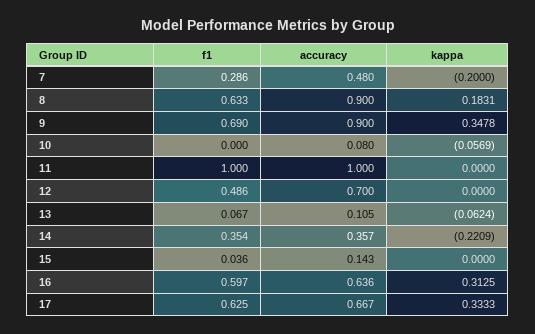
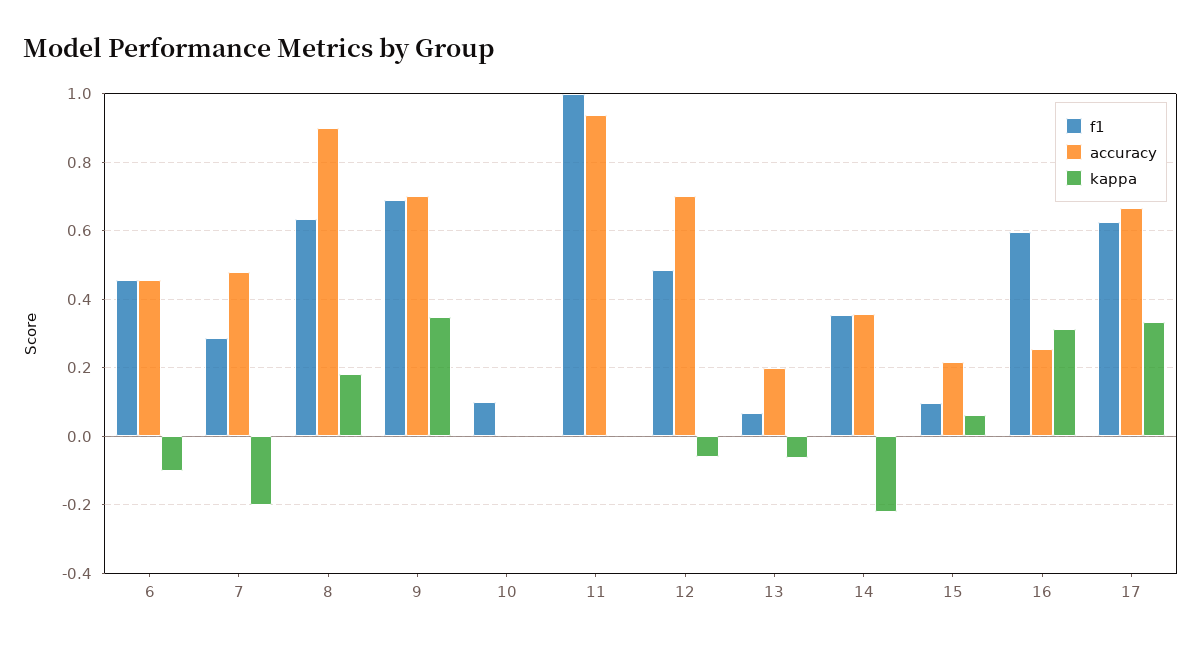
accuracy, 9: 0.9 -> 0.7
f1, 10: 0 -> 0.1
accuracy, 10: 0.08 -> 0
kappa, 10: -0.0569 -> 0
accuracy, 11: 1 -> 0.94
kappa, 12: 0 -> -0.06
accuracy, 13: 0.105 -> 0.2
f1, 15: 0.036 -> 0.1
accuracy, 15: 0.143 -> 0.22
kappa, 15: 0 -> 0.06
accuracy, 16: 0.636 -> 0.26
f1, 6: none -> 0.46
accuracy, 6: none -> 0.46
kappa, 6: none -> -0.1

